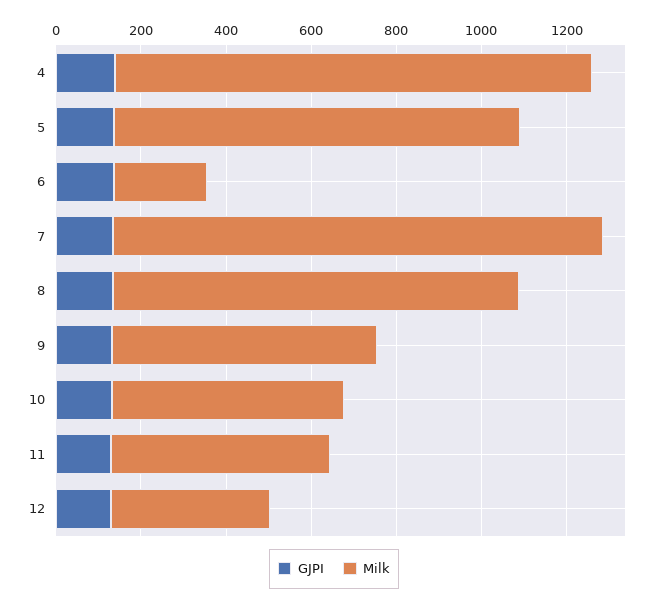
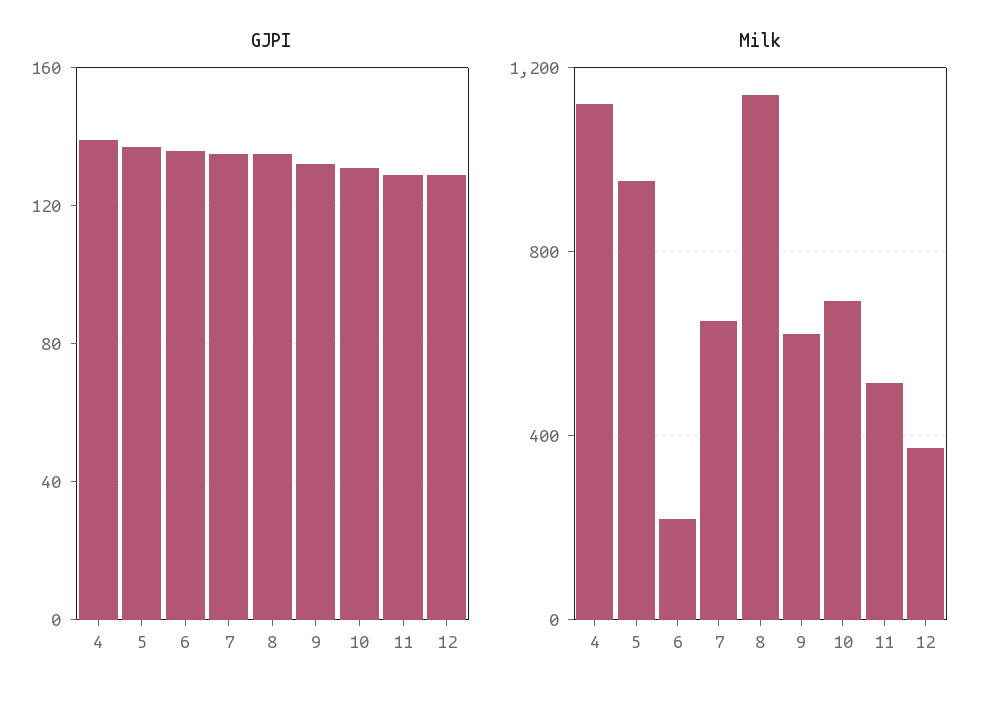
Milk, 7: 1150 -> 650
Milk, 8: 950 -> 1150
Milk, 10: 550 -> 700

